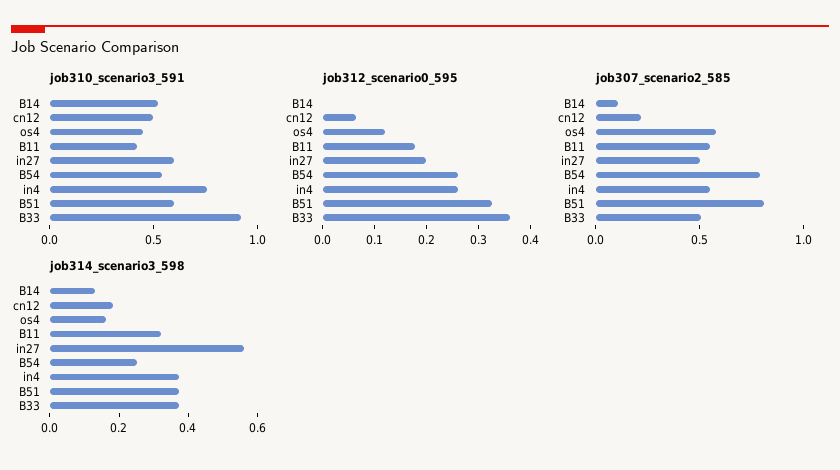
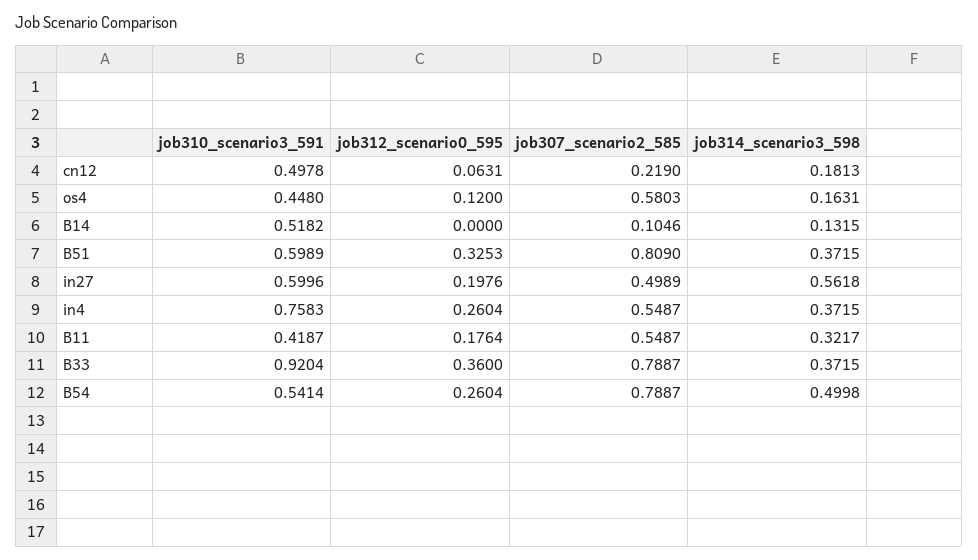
job307_scenario2_585, B33: 0.5 -> 0.7887
job314_scenario3_598, B54: 0.25 -> 0.4998

